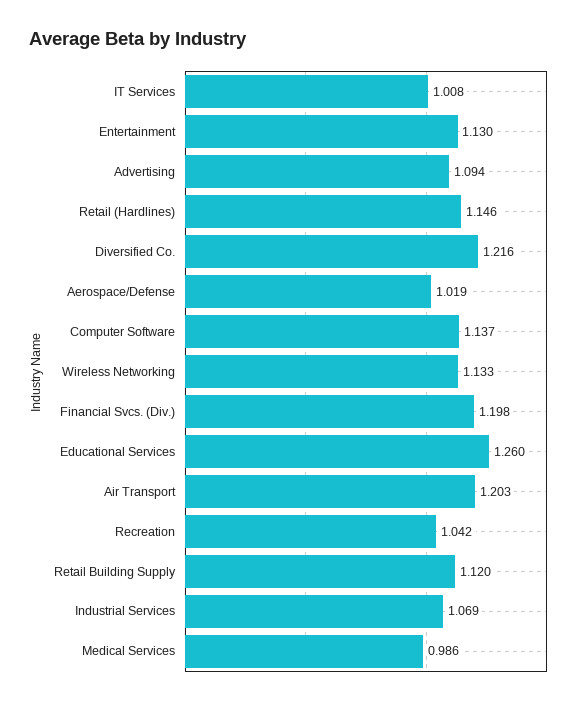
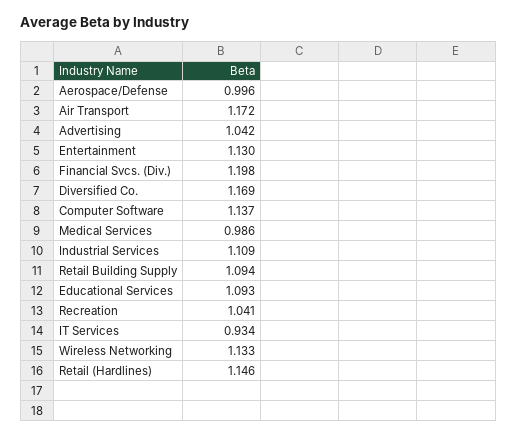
IT Services: 1.008 -> 0.934
Advertising: 1.094 -> 1.042
Diversified Co.: 1.216 -> 1.169
Aerospace/Defense: 1.019 -> 0.996
Educational Services: 1.26 -> 1.093
Air Transport: 1.203 -> 1.172
Recreation: 1.042 -> 1.041
Retail Building Supply: 1.12 -> 1.094
Industrial Services: 1.069 -> 1.109

